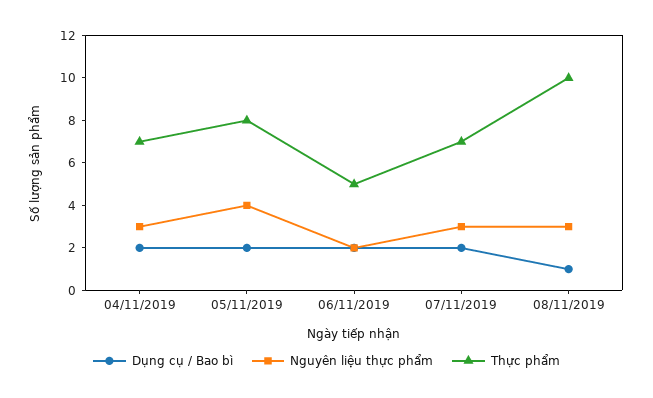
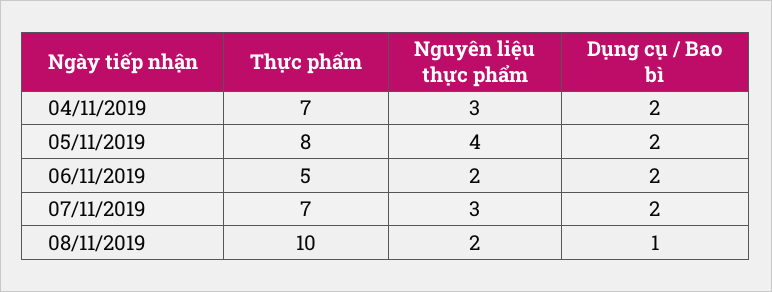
Nguyên liệu thực phẩm, 08/11/2019: 3 -> 2

